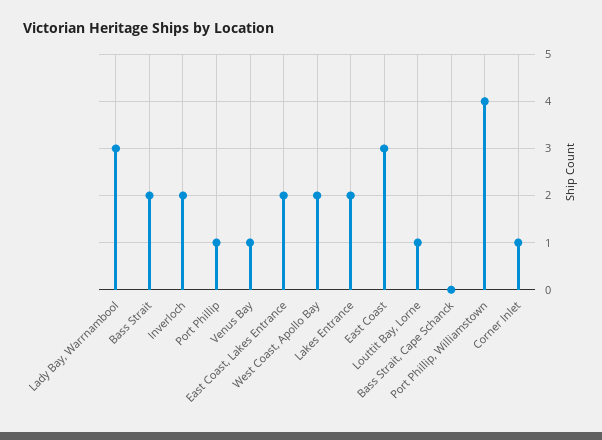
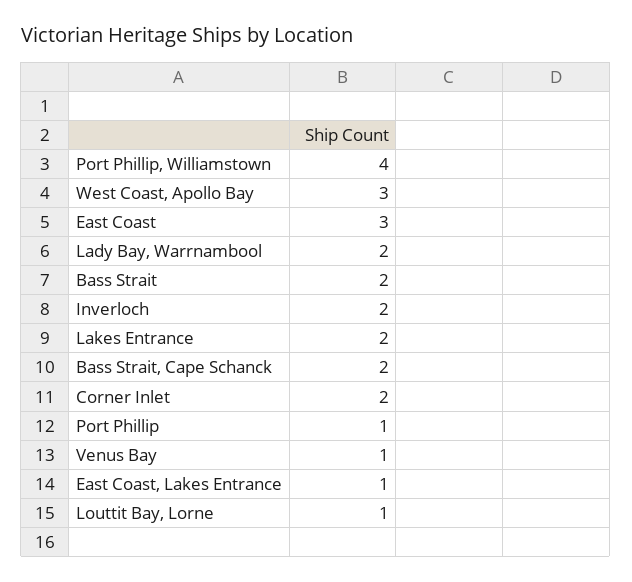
Lady Bay, Warrnambool: 3 -> 2
East Coast, Lakes Entrance: 2 -> 1
West Coast, Apollo Bay: 2 -> 3
Bass Strait, Cape Schanck: 0 -> 2
Corner Inlet: 1 -> 2

